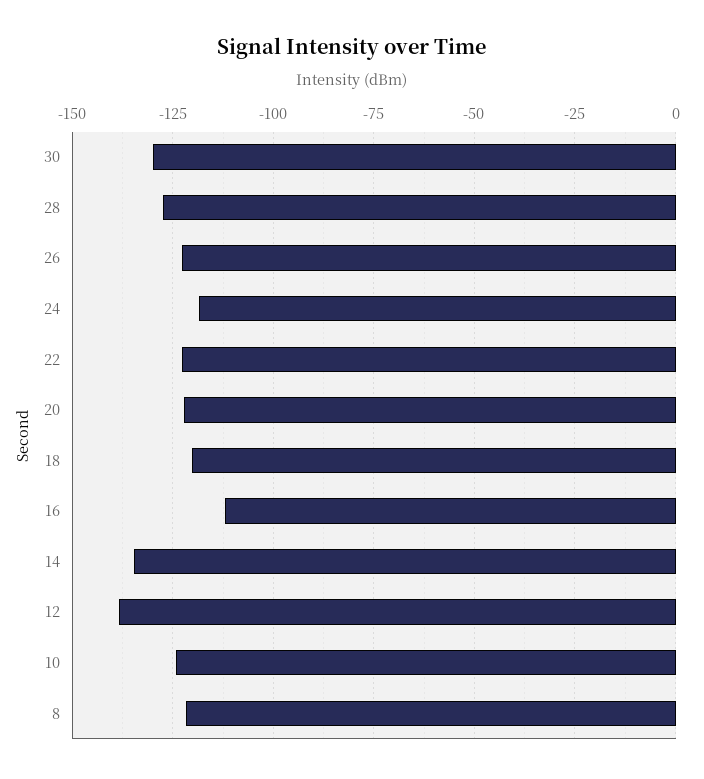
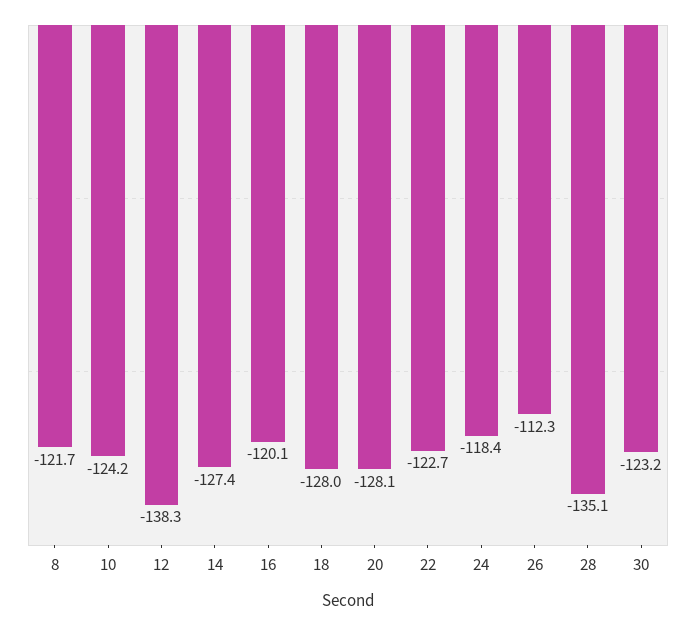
30: -130 -> -123.2
28: -127.5 -> -135.1
26: -122.5 -> -112.3
20: -122.5 -> -128.1
18: -120 -> -128
16: -112.5 -> -120.1
14: -135 -> -127.4

